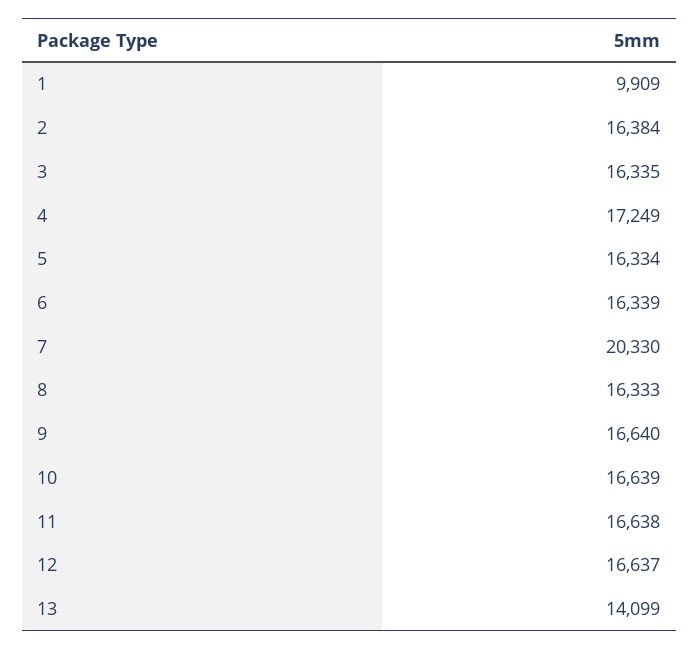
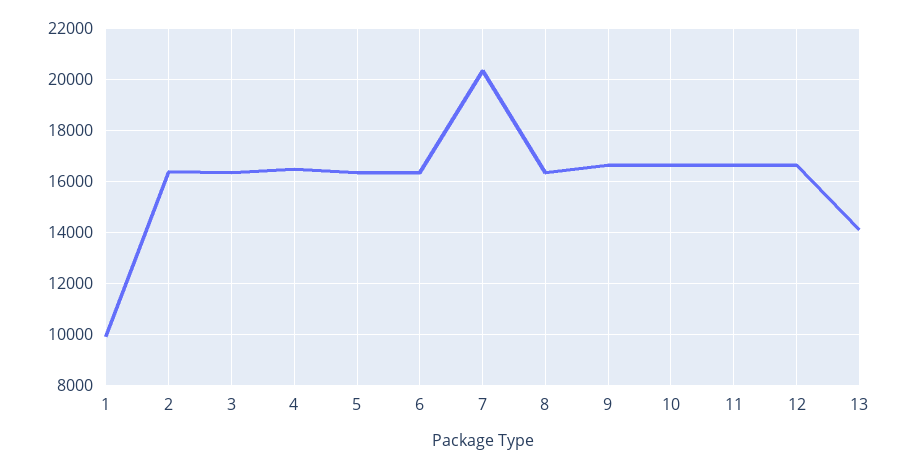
4: 17249 -> 16500

